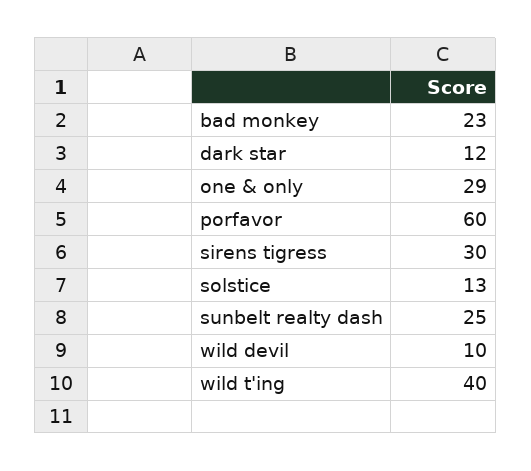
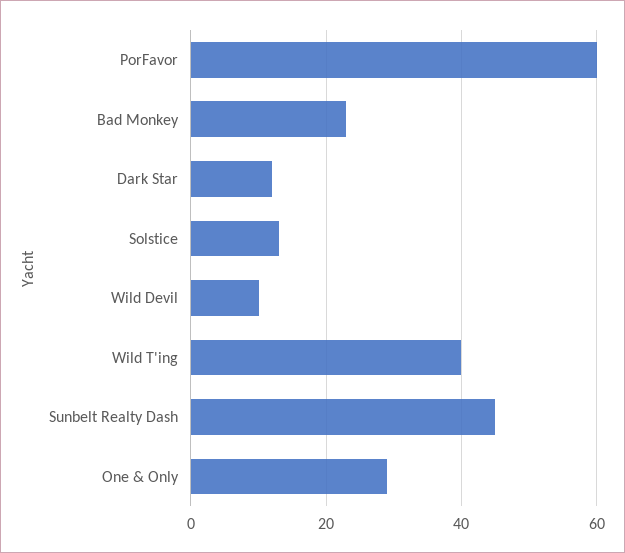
sirens tigress: 30 -> none
sunbelt realty dash: 25 -> 45

